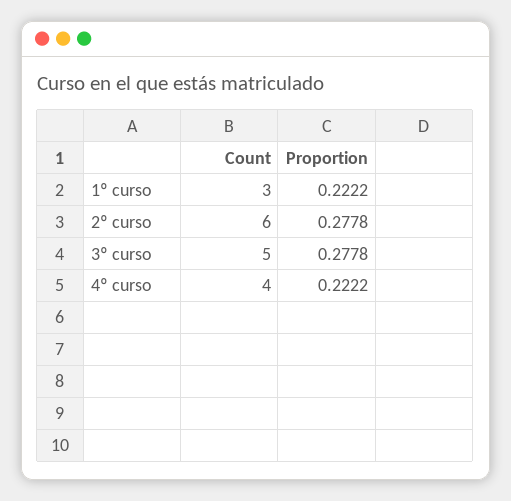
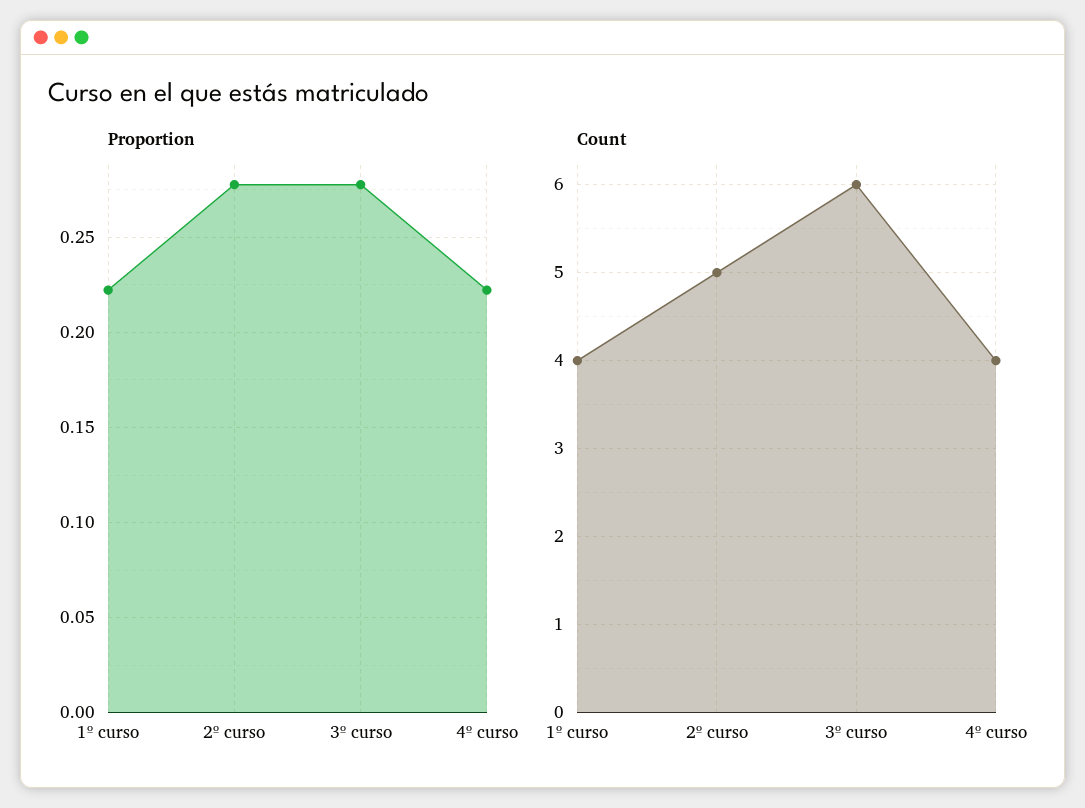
Count, 1º curso: 3 -> 4
Count, 2º curso: 6 -> 5
Count, 3º curso: 5 -> 6

